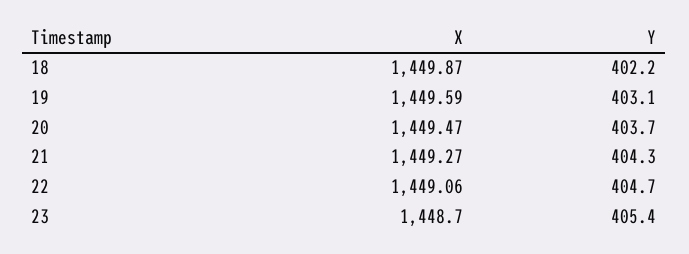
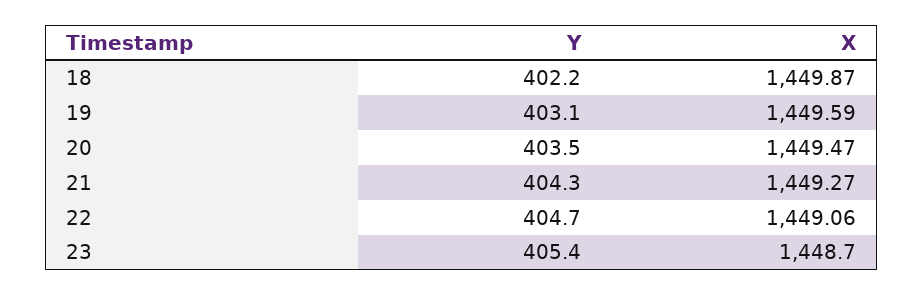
Y, 20: 403.7 -> 403.5

